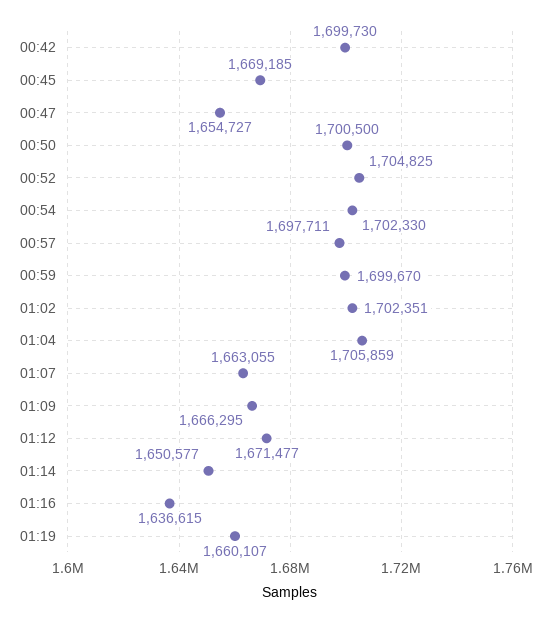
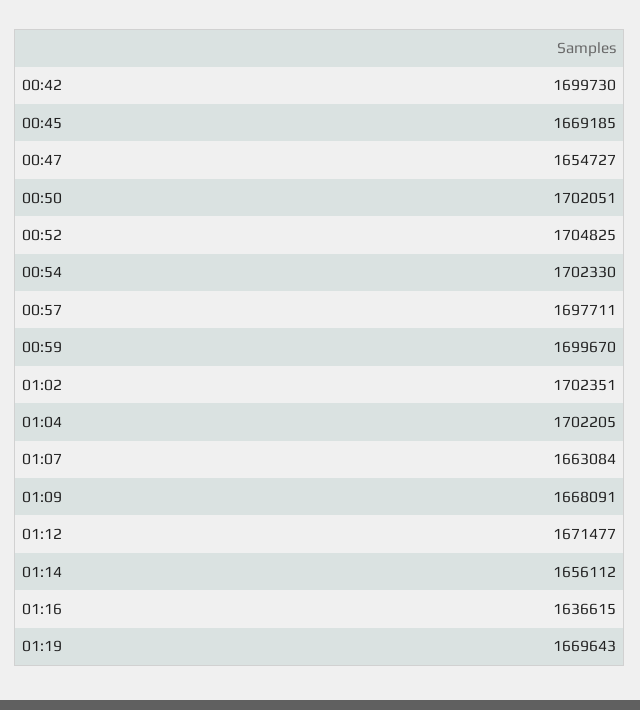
00:50: 1700500 -> 1702051
01:04: 1705859 -> 1702205
01:07: 1663055 -> 1663084
01:09: 1666295 -> 1668091
01:14: 1650577 -> 1656112
01:19: 1660107 -> 1669643

